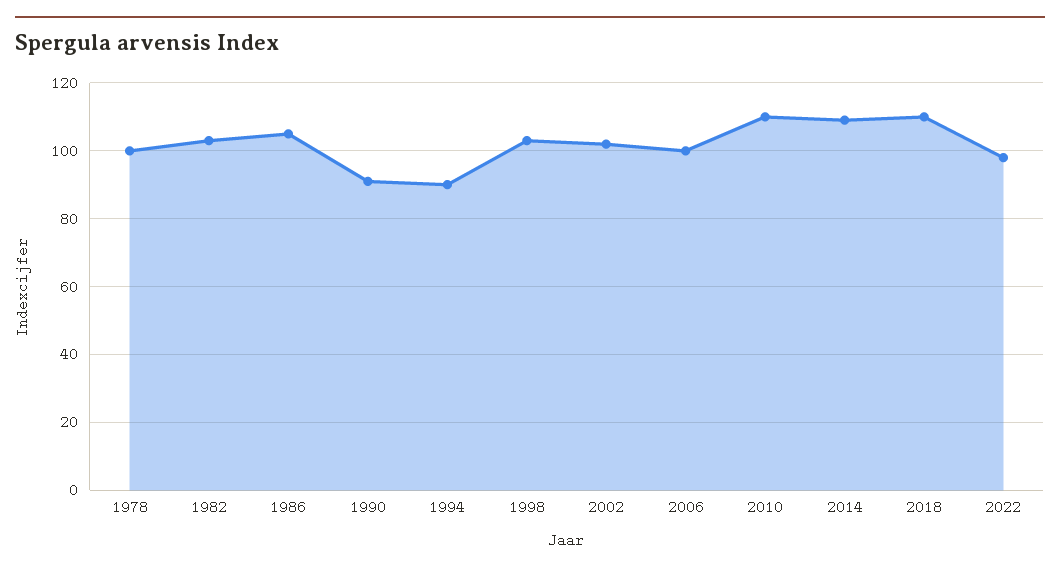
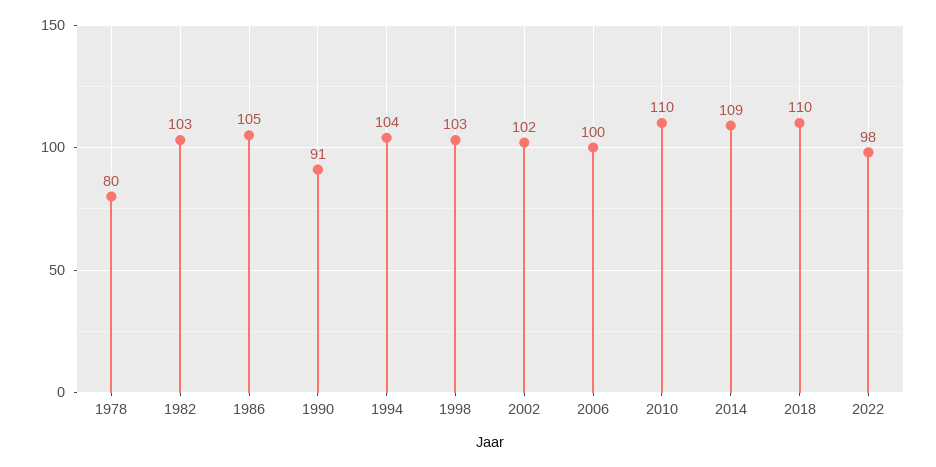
1978: 100 -> 80
1994: 90 -> 104

